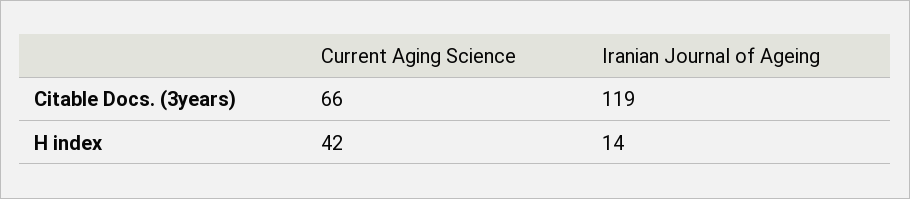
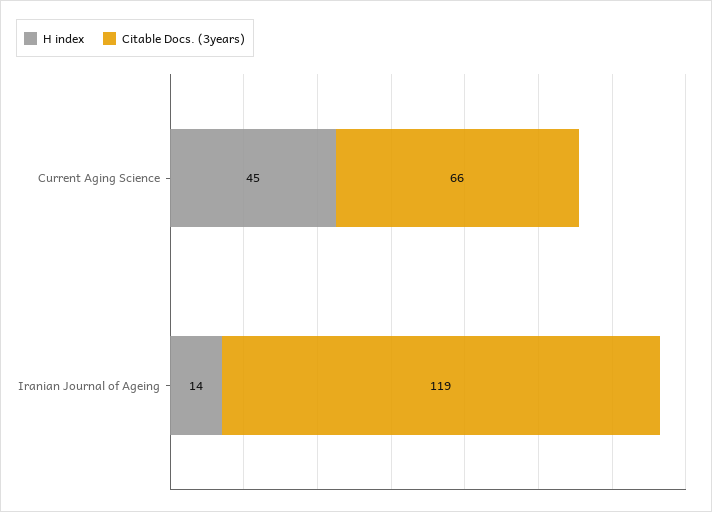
H index, Current Aging Science: 42 -> 45

